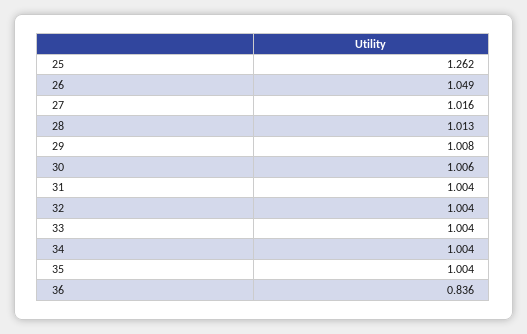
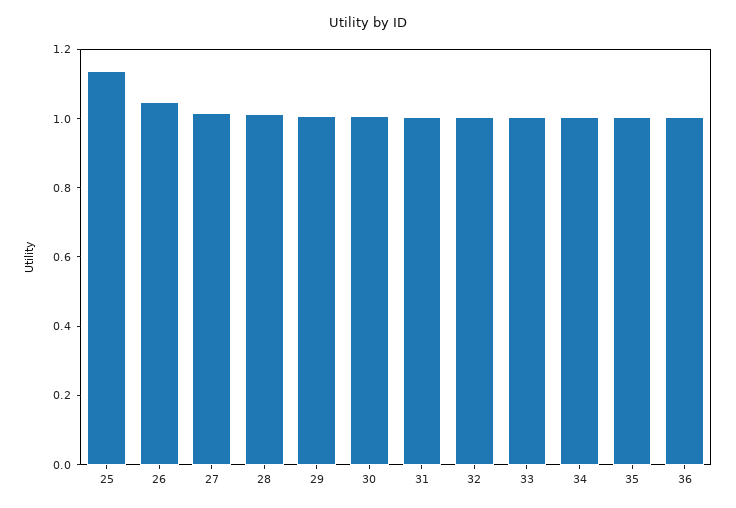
25: 1.262 -> 1.15
36: 0.836 -> 1

